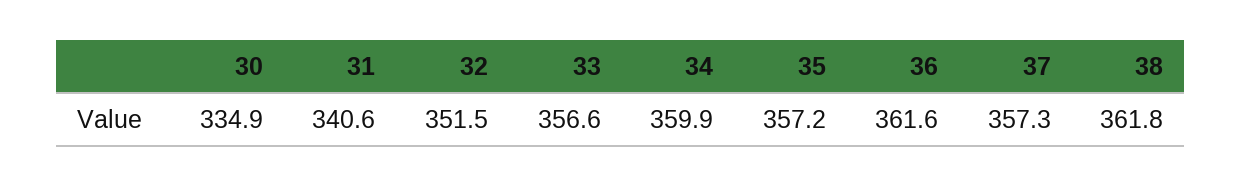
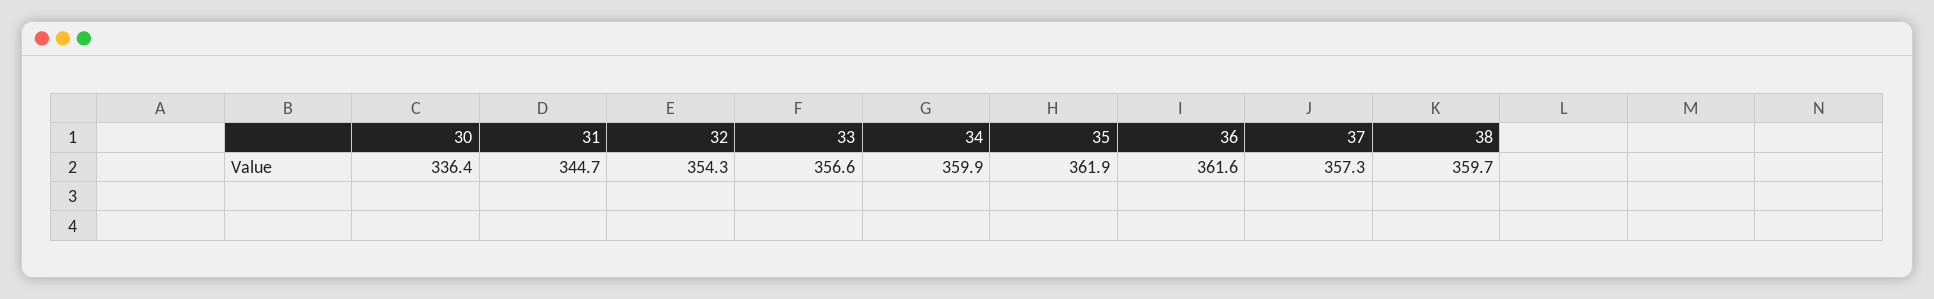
30: 334.9 -> 336.4
31: 340.6 -> 344.7
32: 351.5 -> 354.3
35: 357.2 -> 361.9
38: 361.8 -> 359.7

